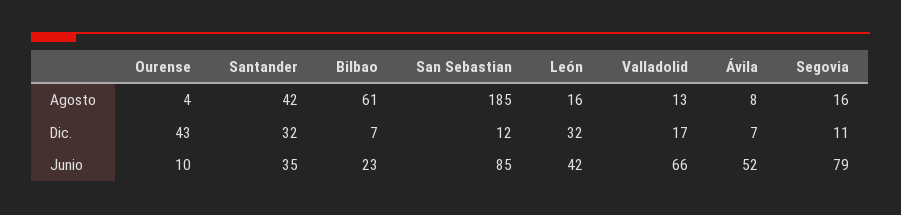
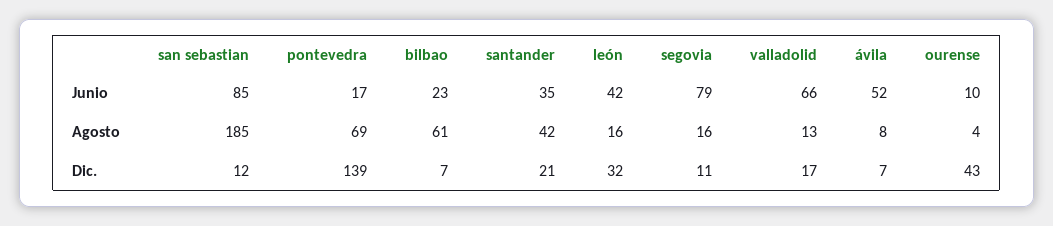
Santander, Dic.: 32 -> 21
pontevedra, Junio: none -> 17
pontevedra, Agosto: none -> 69
pontevedra, Dic.: none -> 139

